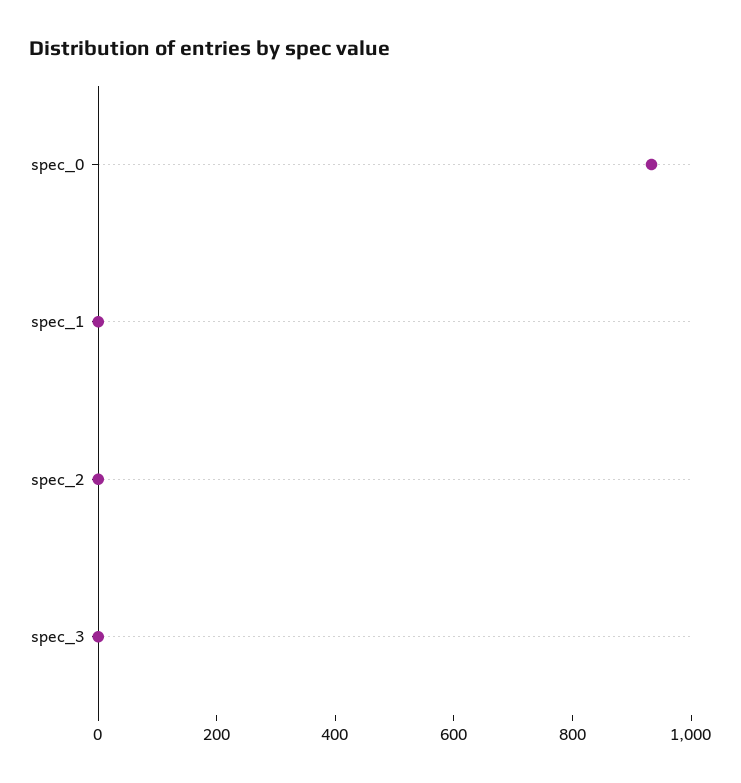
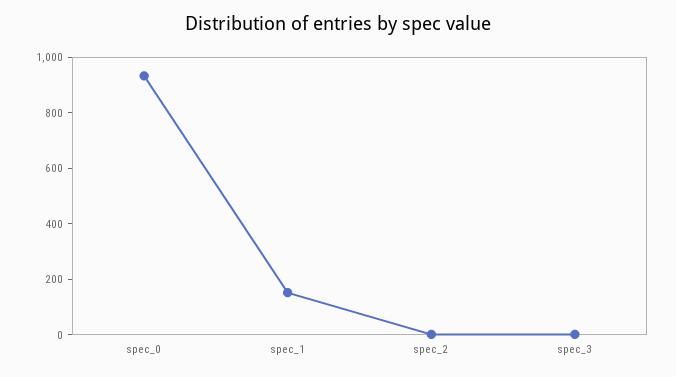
spec_1: 0 -> 150

